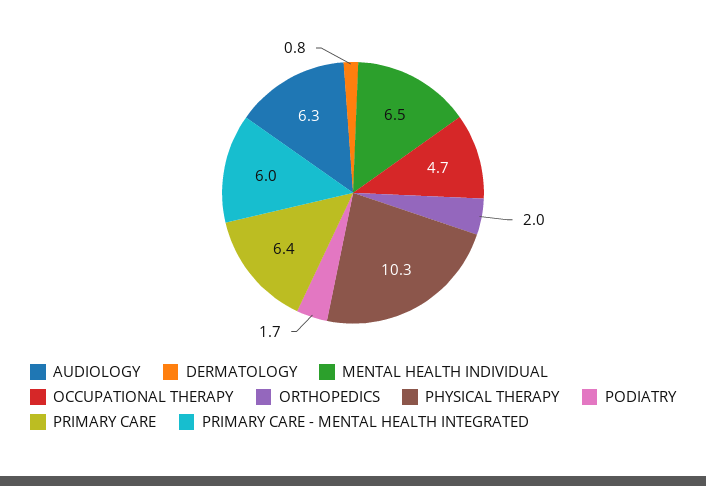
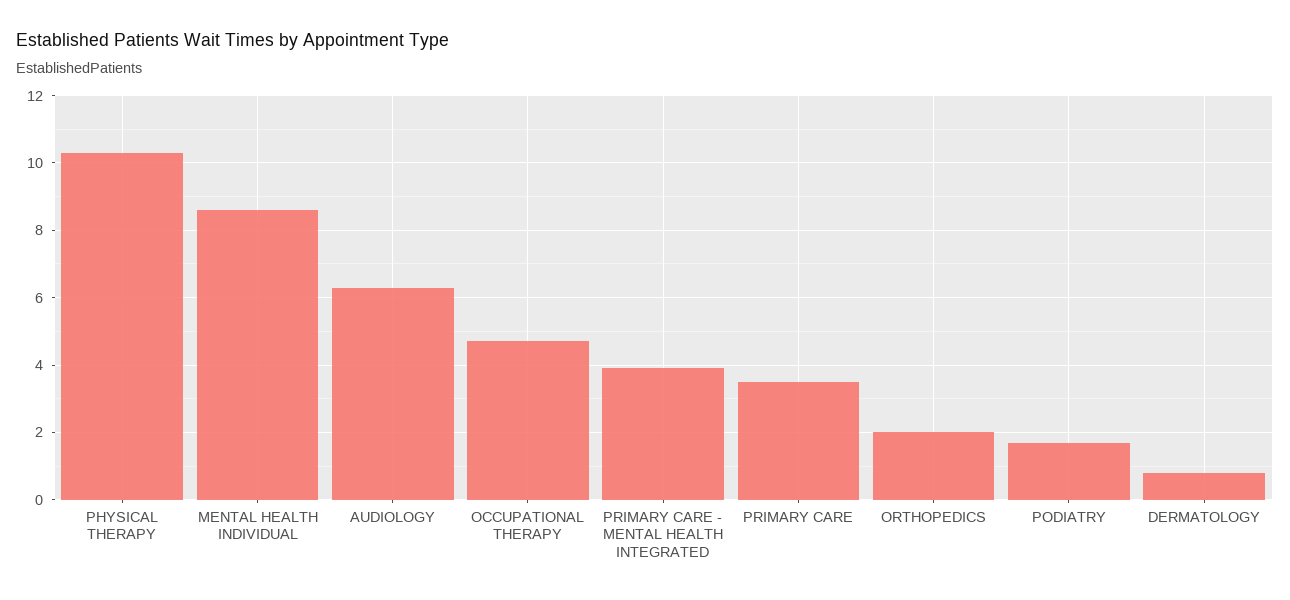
MENTAL HEALTH INDIVIDUAL: 6.5 -> 8.5
PRIMARY CARE: 6.4 -> 3.5
PRIMARY CARE - MENTAL HEALTH INTEGRATED: 6 -> 4

